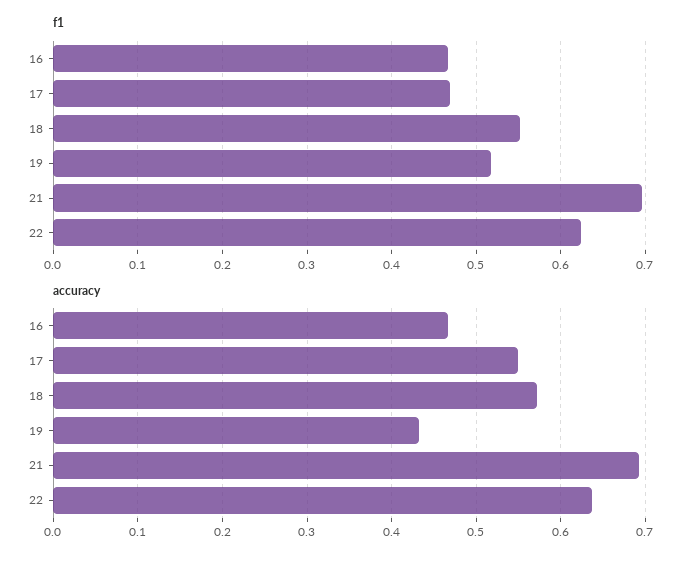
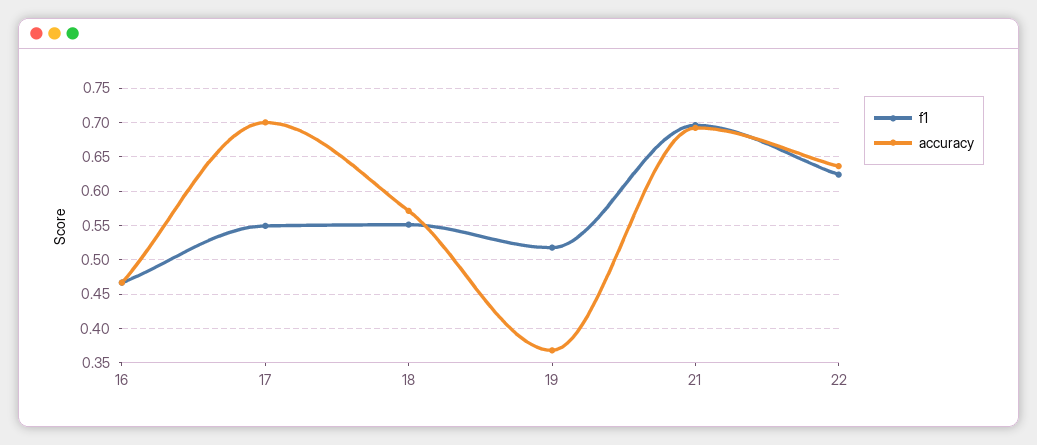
f1, 17: 0.47 -> 0.55
accuracy, 17: 0.55 -> 0.7
accuracy, 19: 0.43 -> 0.37

